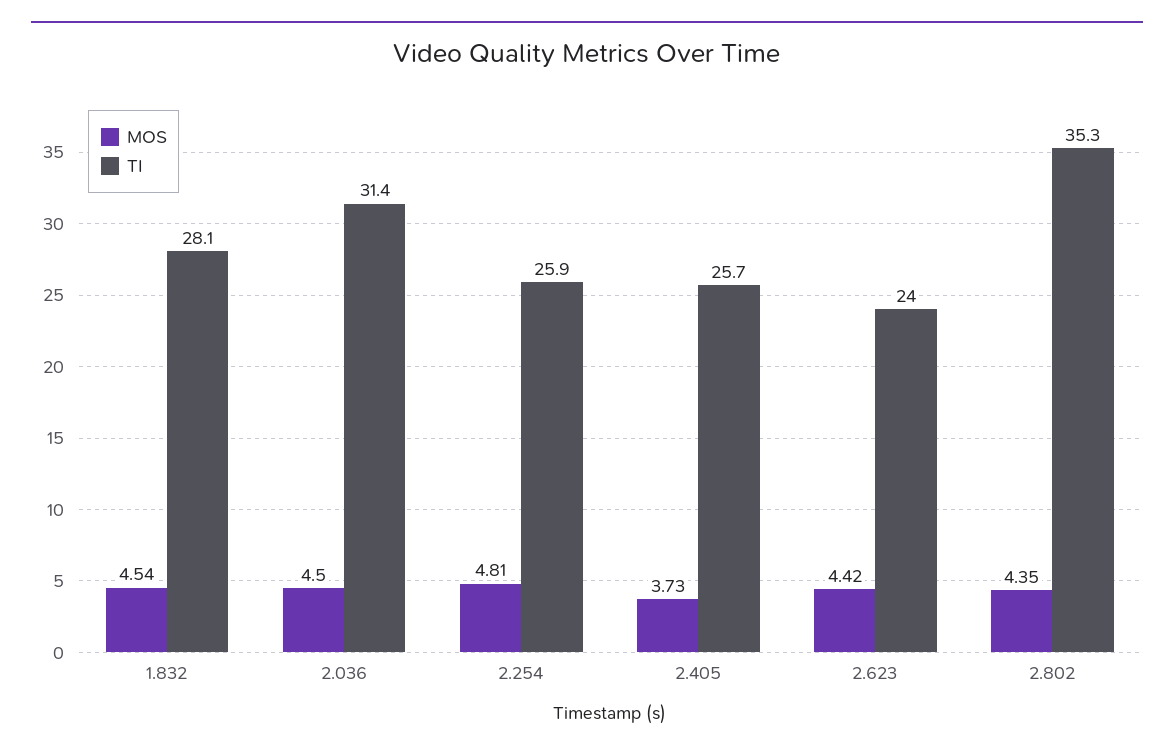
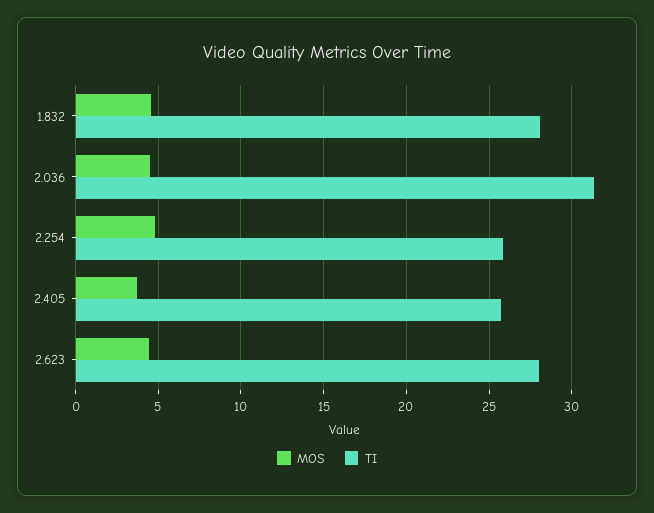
TI, 2.623: 24 -> 28
MOS, 2.802: 4.35 -> none
TI, 2.802: 35.3 -> none

